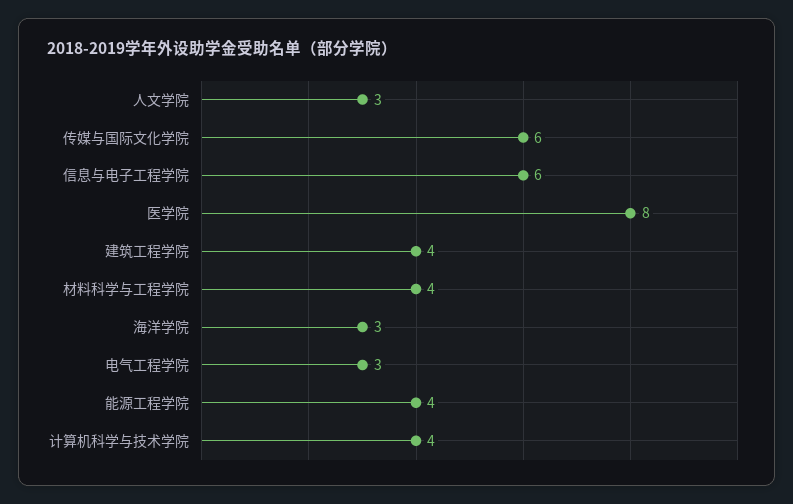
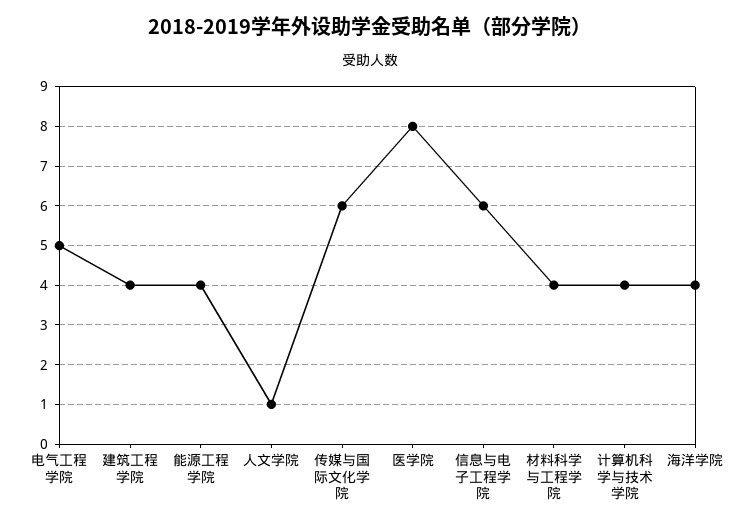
人文学院: 3 -> 1
海洋学院: 3 -> 4
电气工程学院: 3 -> 5

